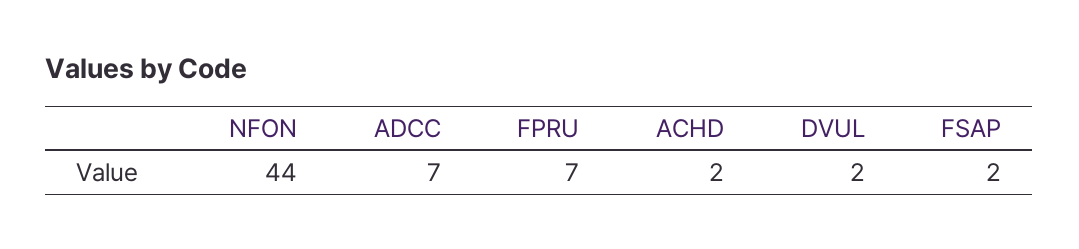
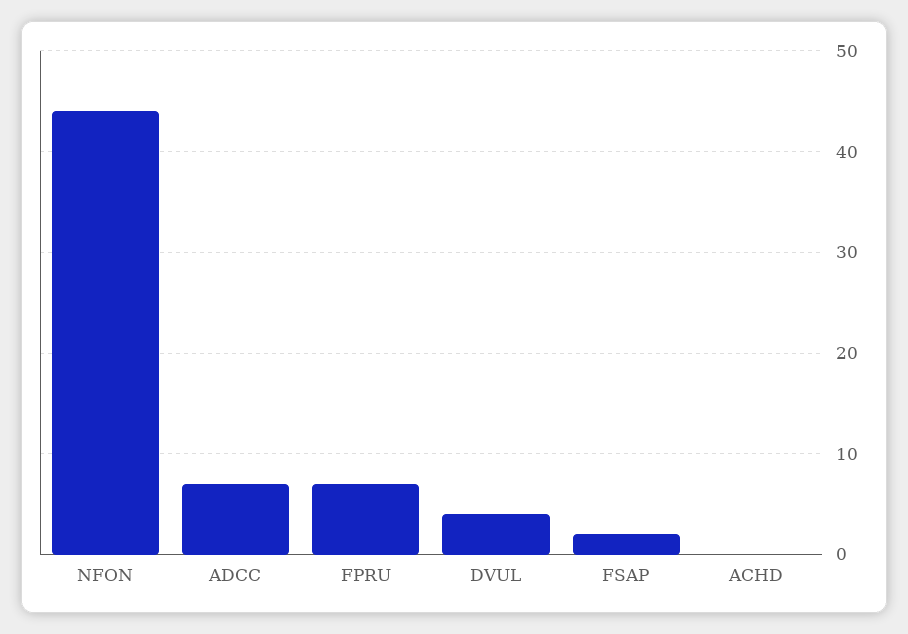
ACHD: 2 -> 0
DVUL: 2 -> 4

